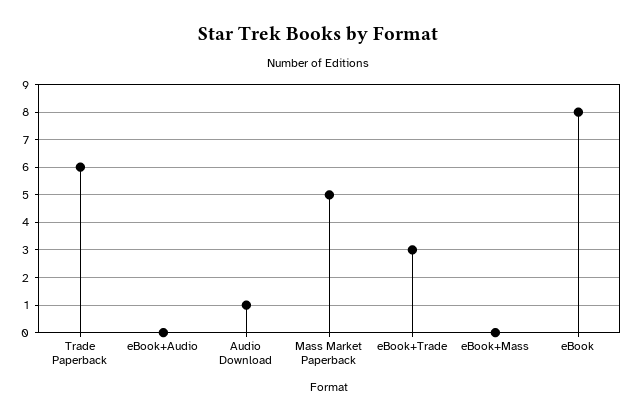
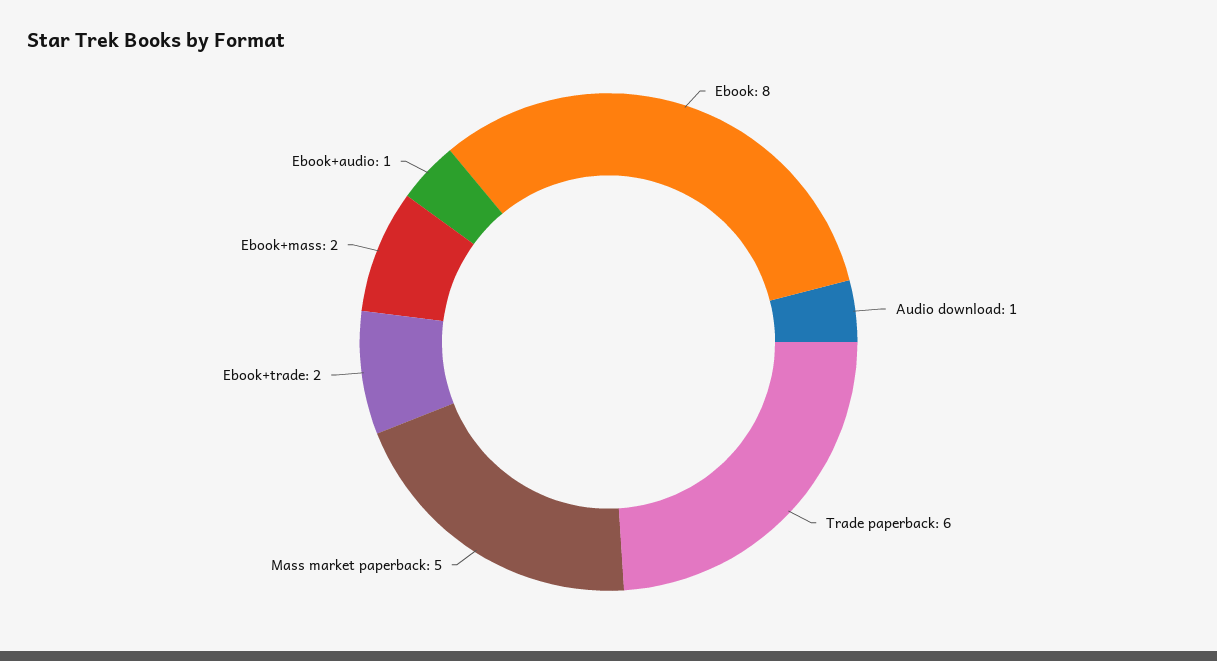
eBook+Audio: 0 -> 1
eBook+Trade: 3 -> 2
eBook+Mass: 0 -> 2

